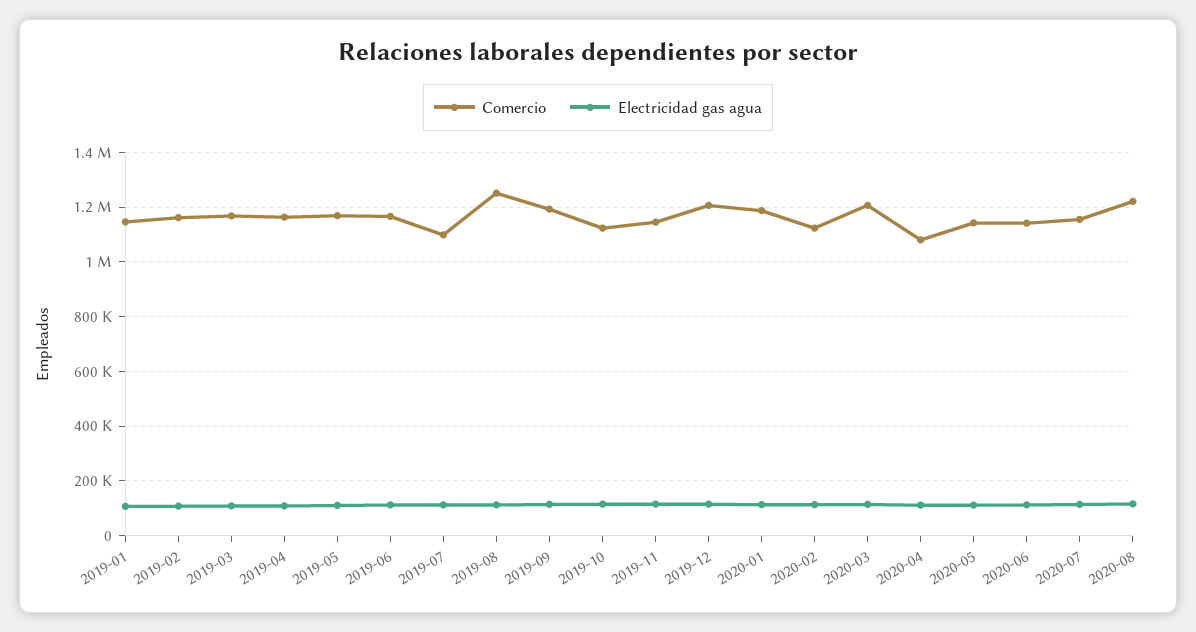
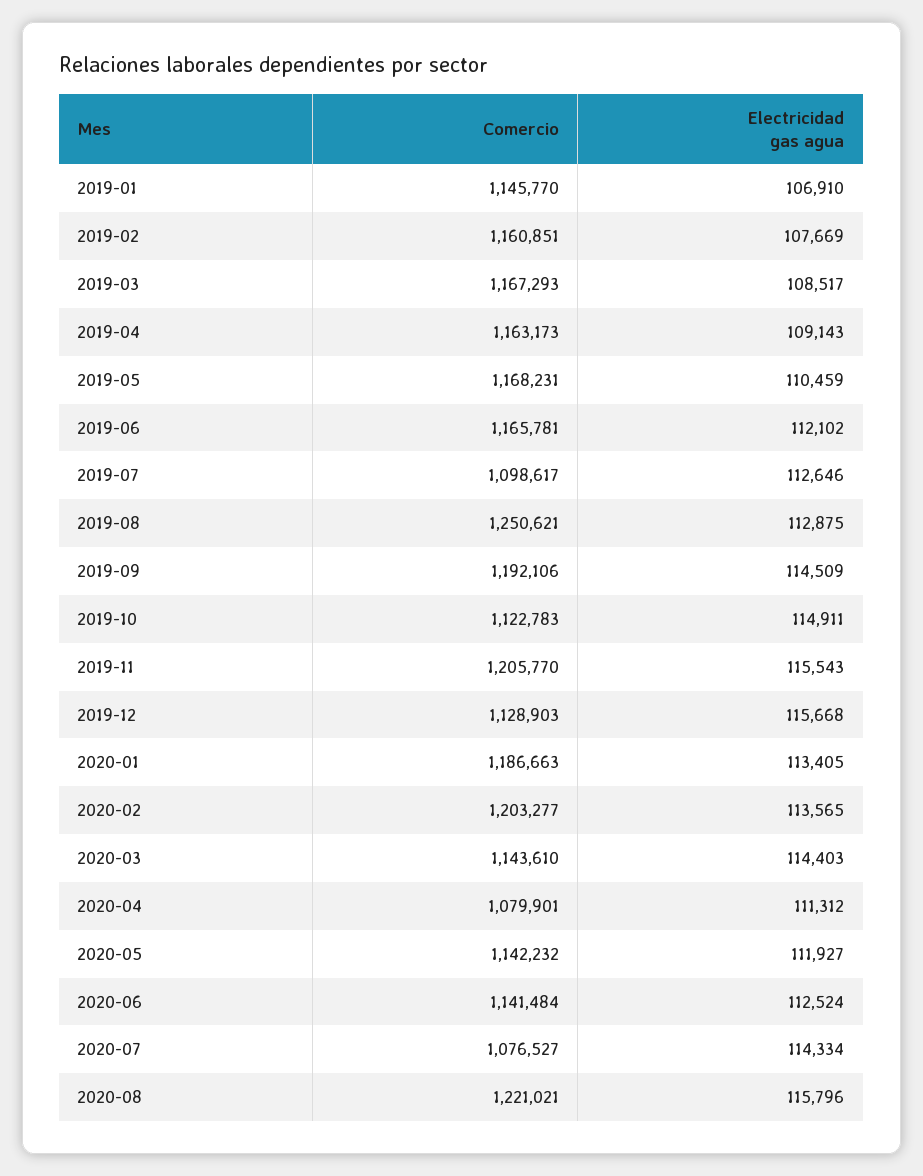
Comercio, 2019-11: 1150000 -> 1205770
Comercio, 2019-12: 1200000 -> 1128903
Comercio, 2020-02: 1125000 -> 1203277
Comercio, 2020-03: 1200000 -> 1143610
Comercio, 2020-07: 1150000 -> 1076527

